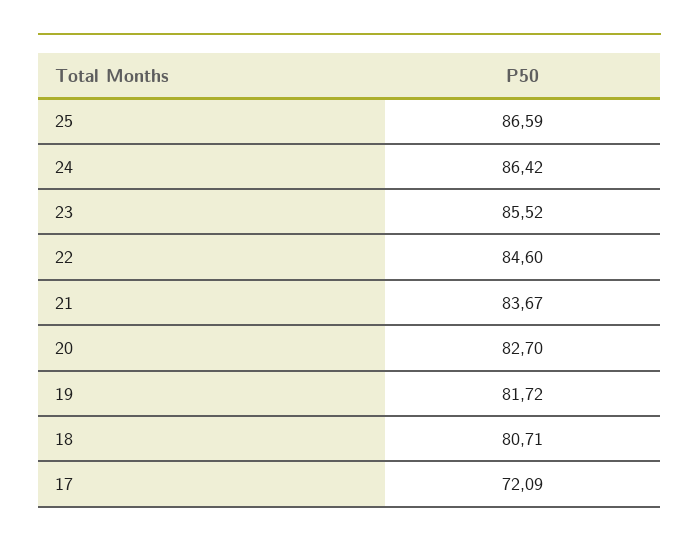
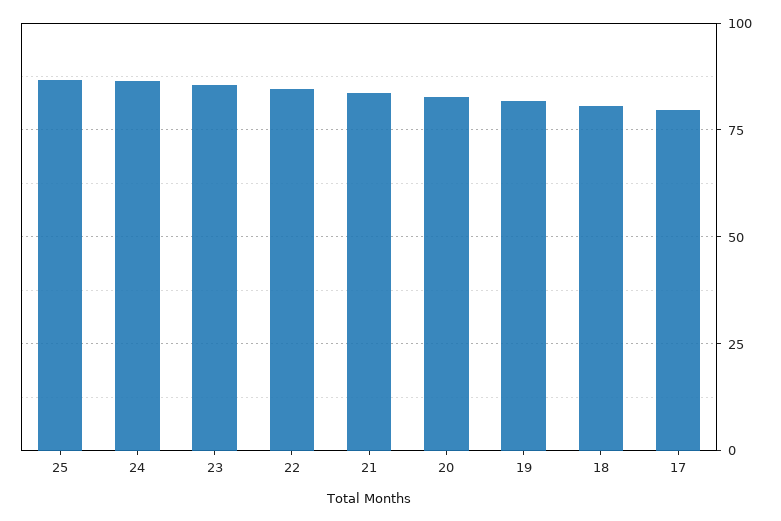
17: 72.09 -> 80

